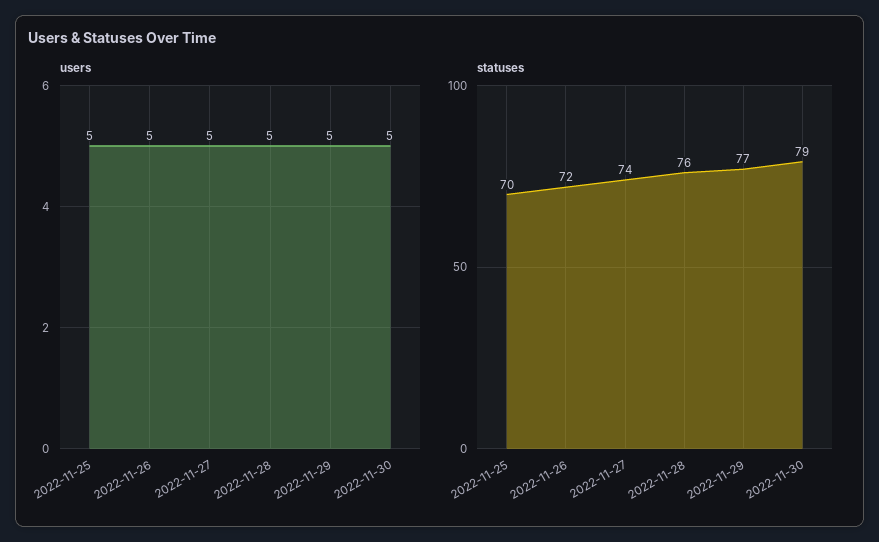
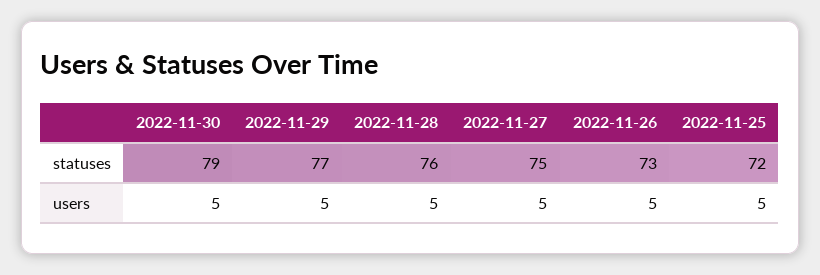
statuses, 2022-11-25: 70 -> 72
statuses, 2022-11-26: 72 -> 73
statuses, 2022-11-27: 74 -> 75

